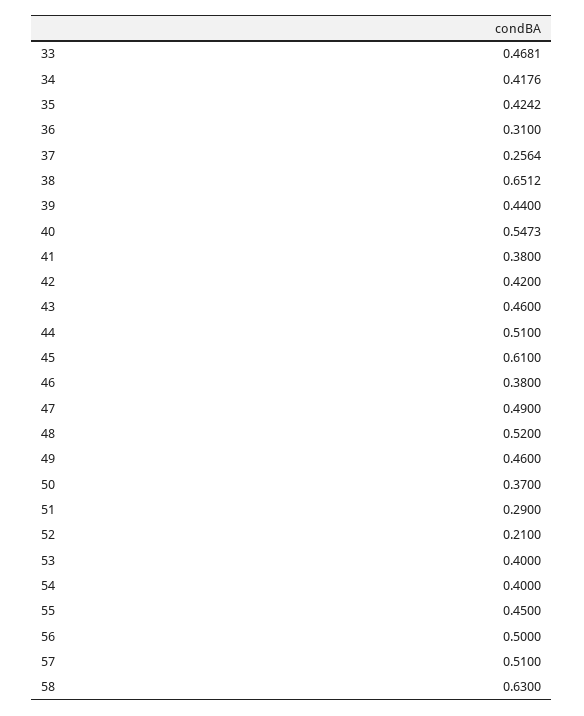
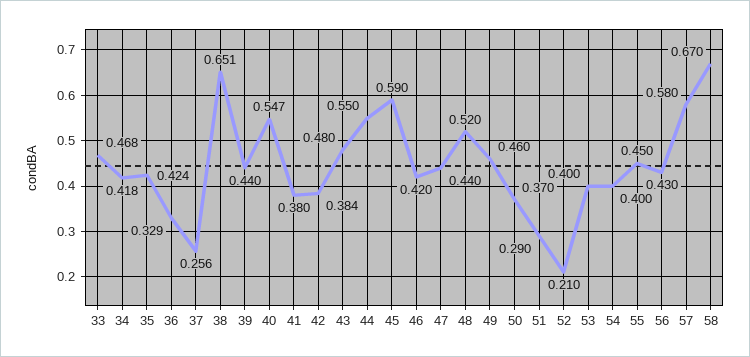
36: 0.31 -> 0.329
42: 0.42 -> 0.384
43: 0.46 -> 0.48
44: 0.51 -> 0.55
45: 0.61 -> 0.59
46: 0.38 -> 0.42
47: 0.49 -> 0.44
56: 0.5 -> 0.43
57: 0.51 -> 0.58
58: 0.63 -> 0.67

